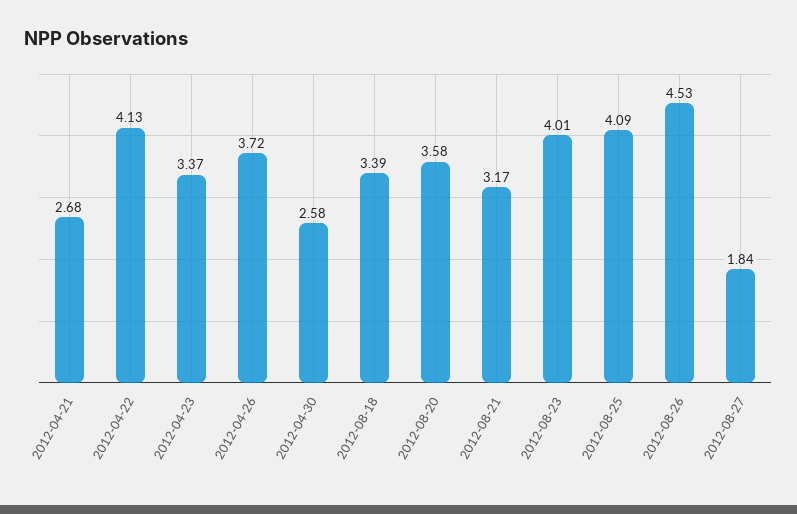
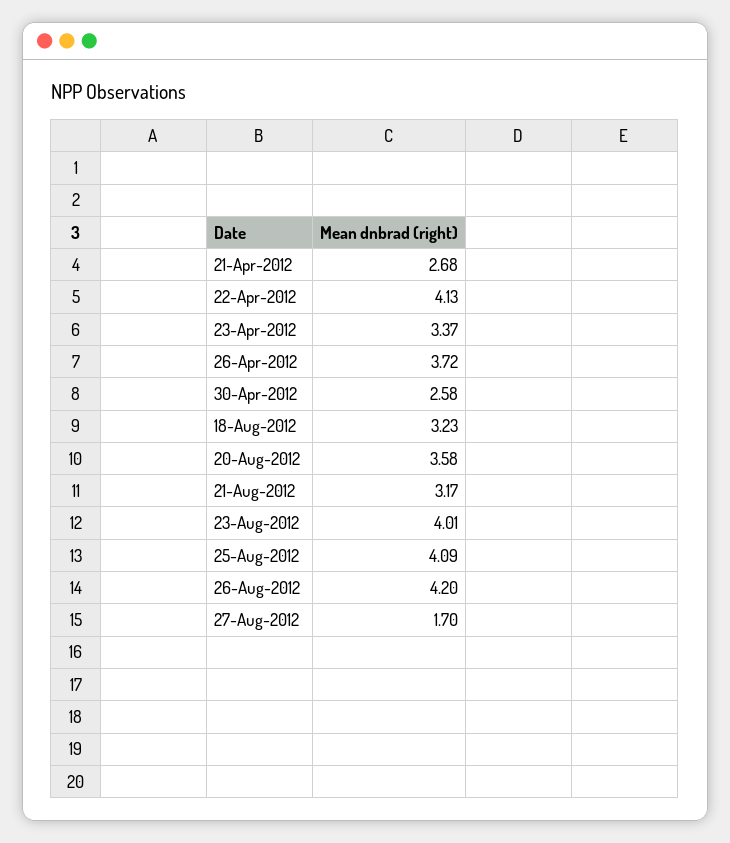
2012-08-18: 3.39 -> 3.23
2012-08-26: 4.53 -> 4.2
2012-08-27: 1.84 -> 1.7

